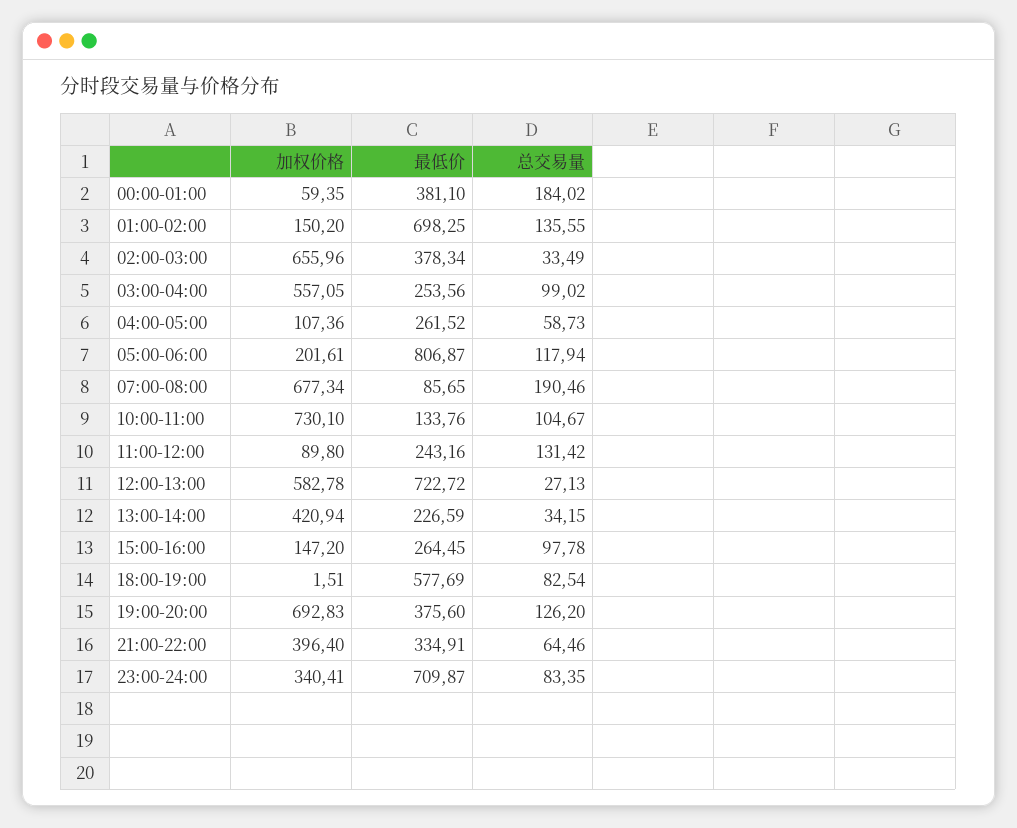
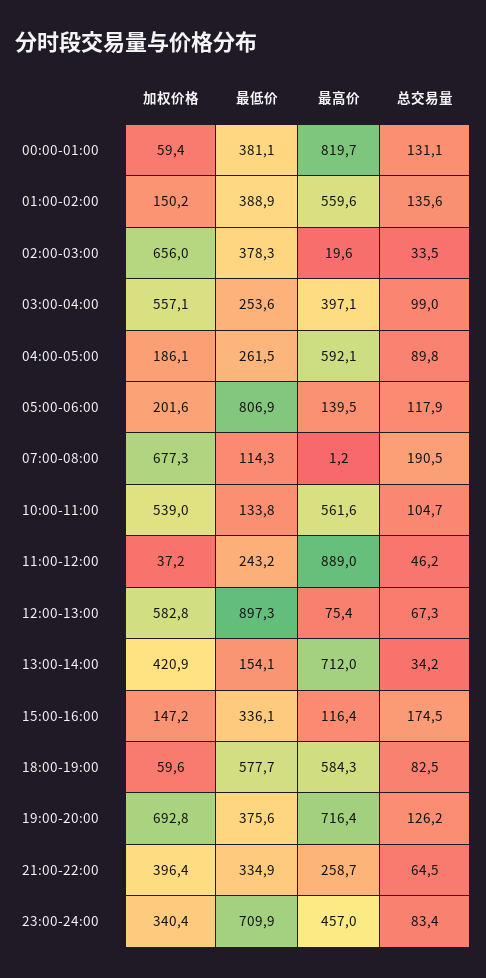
总交易量, 00:00-01:00: 184.02 -> 131.1
最低价, 01:00-02:00: 698.25 -> 388.9
加权价格, 04:00-05:00: 107.36 -> 186.1
总交易量, 04:00-05:00: 58.73 -> 89.8
最低价, 07:00-08:00: 85.65 -> 114.3
加权价格, 10:00-11:00: 730.1 -> 539
加权价格, 11:00-12:00: 89.8 -> 37.2
总交易量, 11:00-12:00: 131.42 -> 46.2
最低价, 12:00-13:00: 722.72 -> 897.3
总交易量, 12:00-13:00: 27.13 -> 67.3
最低价, 13:00-14:00: 226.59 -> 154.1
最低价, 15:00-16:00: 264.45 -> 336.1
总交易量, 15:00-16:00: 97.78 -> 174.5
加权价格, 18:00-19:00: 1.51 -> 59.6
最高价, 00:00-01:00: none -> 819.7
最高价, 01:00-02:00: none -> 559.6
最高价, 02:00-03:00: none -> 19.6
最高价, 03:00-04:00: none -> 397.1
最高价, 04:00-05:00: none -> 592.1
最高价, 05:00-06:00: none -> 139.5
最高价, 07:00-08:00: none -> 1.2
最高价, 10:00-11:00: none -> 561.6
最高价, 11:00-12:00: none -> 889
最高价, 12:00-13:00: none -> 75.4
最高价, 13:00-14:00: none -> 712
最高价, 15:00-16:00: none -> 116.4
最高价, 18:00-19:00: none -> 584.3
最高价, 19:00-20:00: none -> 716.4
最高价, 21:00-22:00: none -> 258.7
最高价, 23:00-24:00: none -> 457

